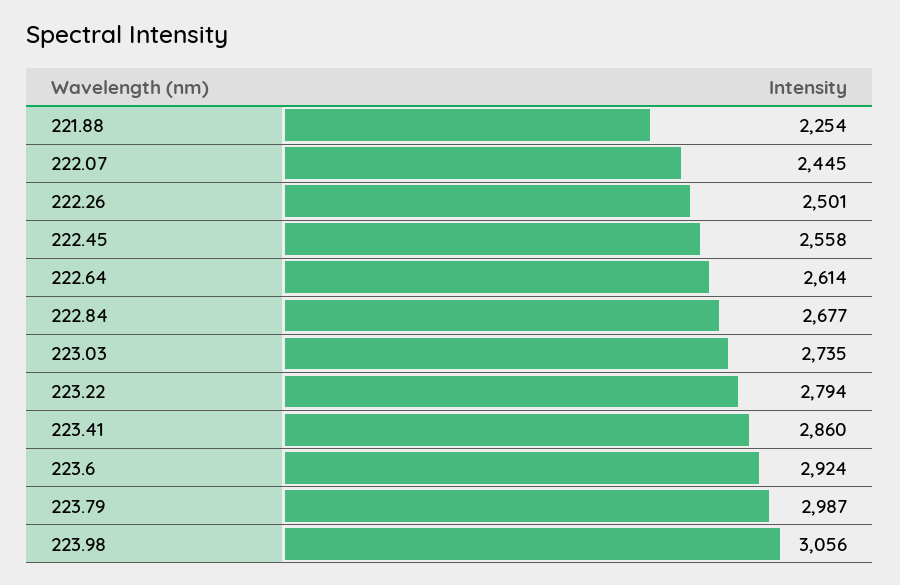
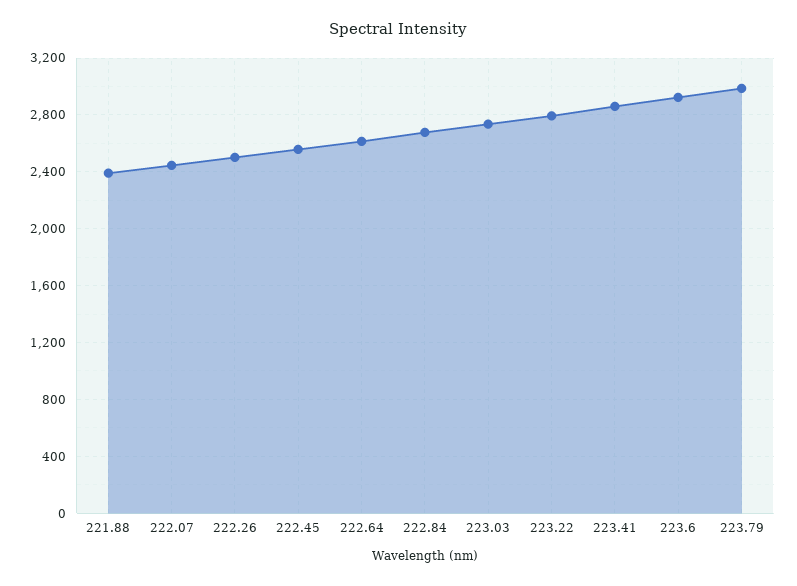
221.88: 2254 -> 2400
223.98: 3056 -> none

